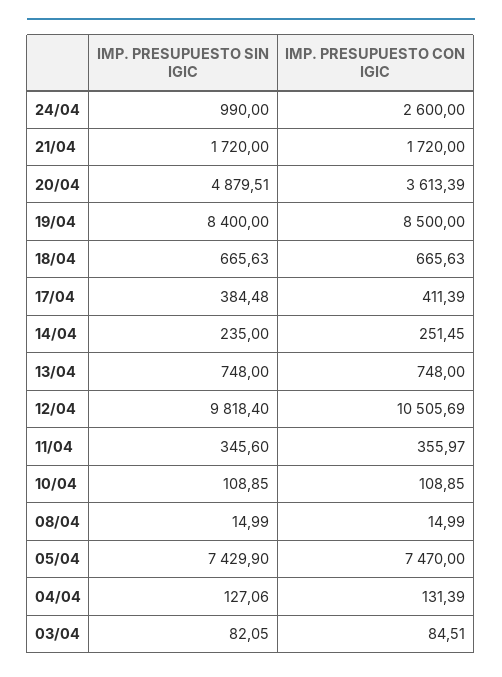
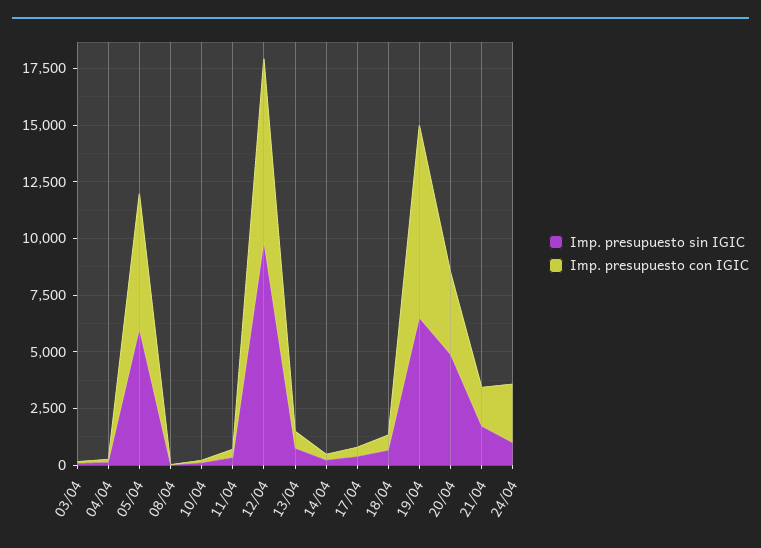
IMP. PRESUPUESTO SIN IGIC, 19/04: 8400 -> 6500
IMP. PRESUPUESTO CON IGIC, 12/04: 10505.69 -> 8000
IMP. PRESUPUESTO SIN IGIC, 05/04: 7429.9 -> 6000
IMP. PRESUPUESTO CON IGIC, 05/04: 7470 -> 6000

